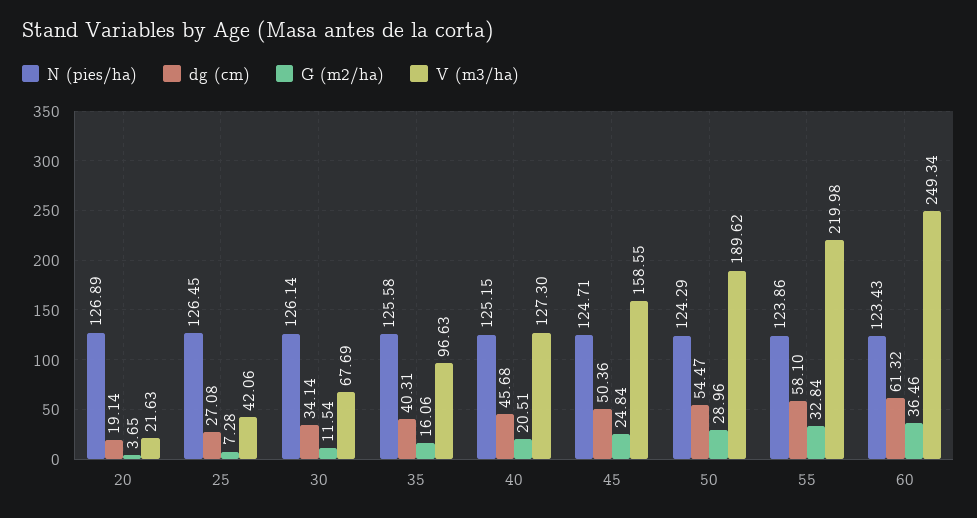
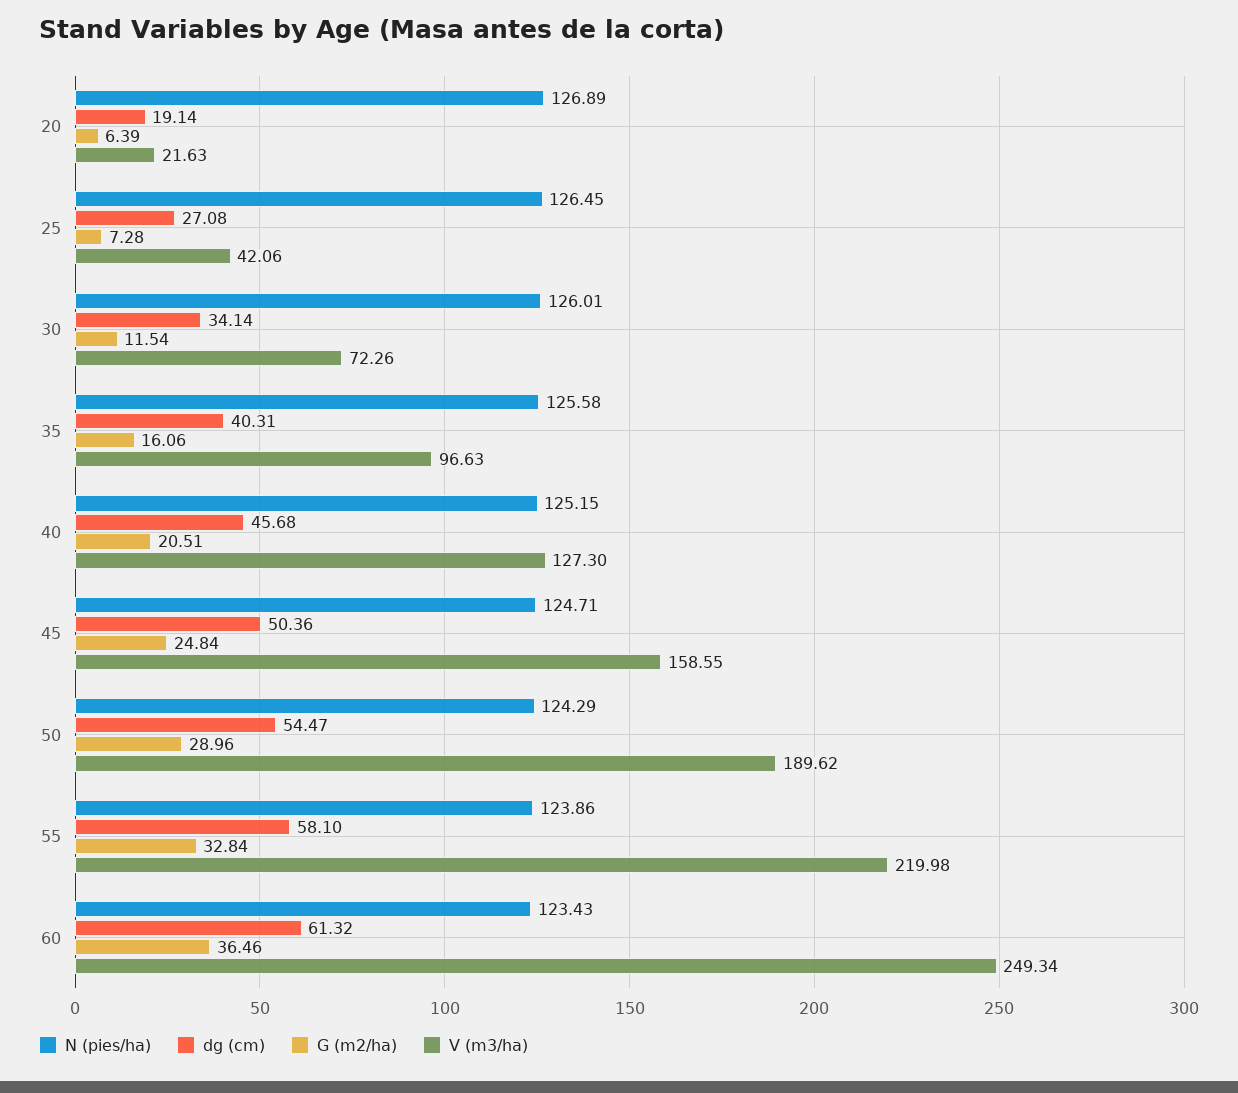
G (m2/ha), 20: 3.65 -> 6.39
N (pies/ha), 30: 126.14 -> 126.01
V (m3/ha), 30: 67.69 -> 72.26

